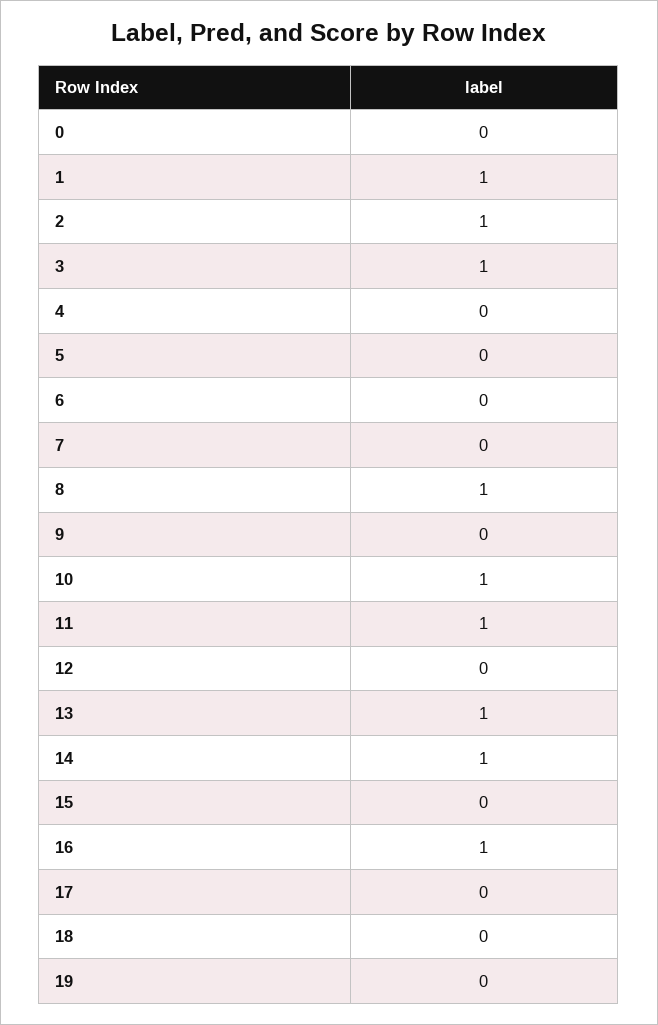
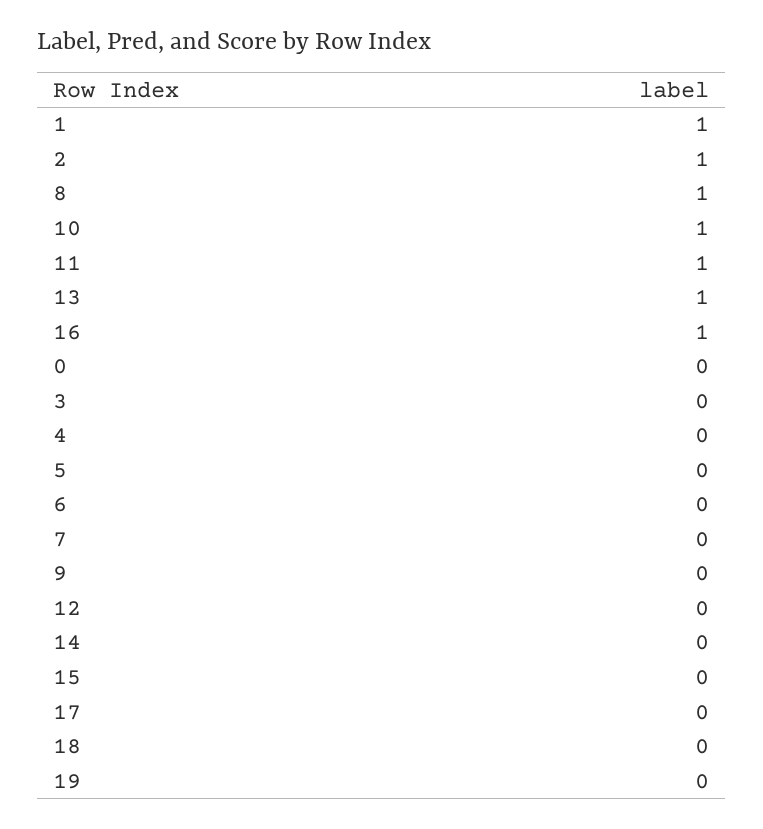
3: 1 -> 0
14: 1 -> 0

